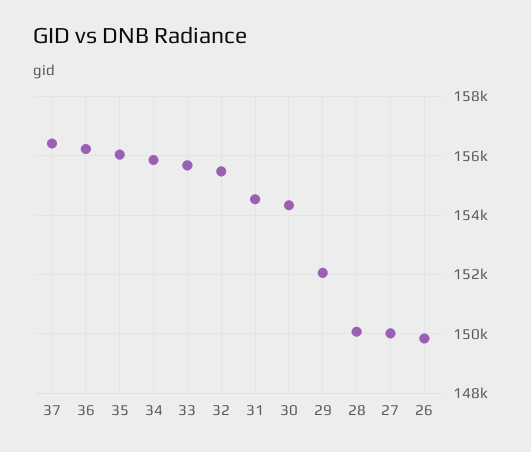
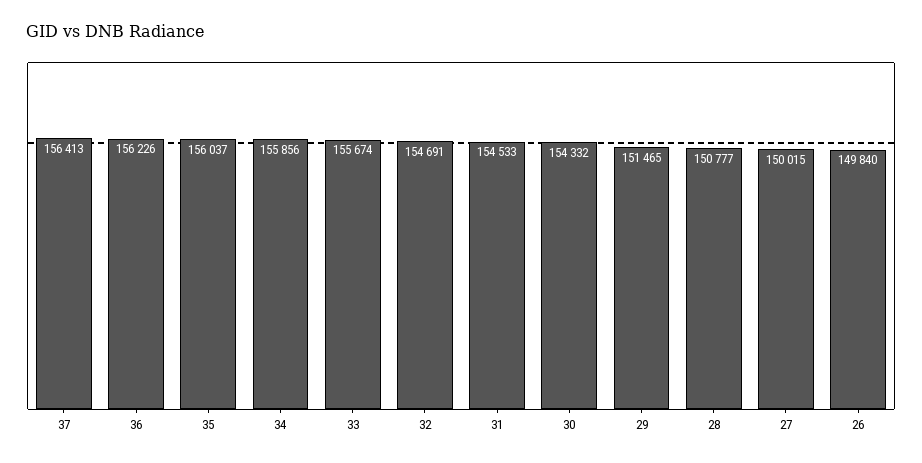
32: 155500 -> 154691
29: 152000 -> 151465
28: 150000 -> 150777

